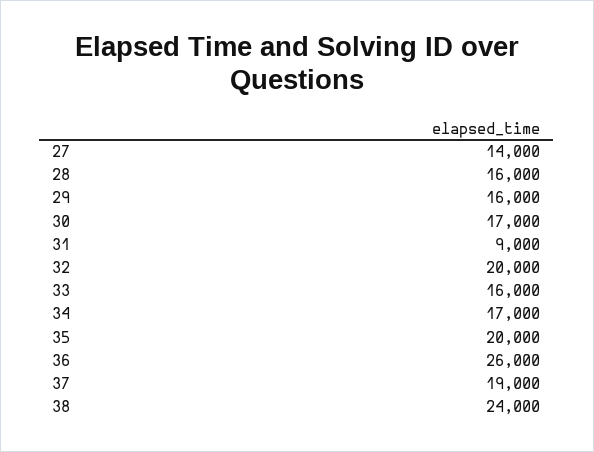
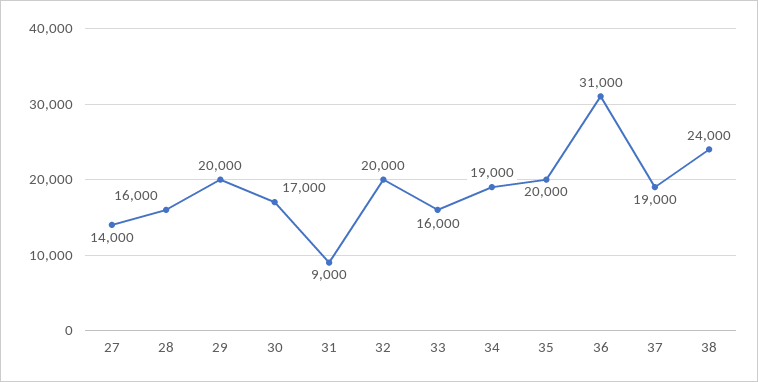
29: 16000 -> 20000
34: 17000 -> 19000
36: 26000 -> 31000

